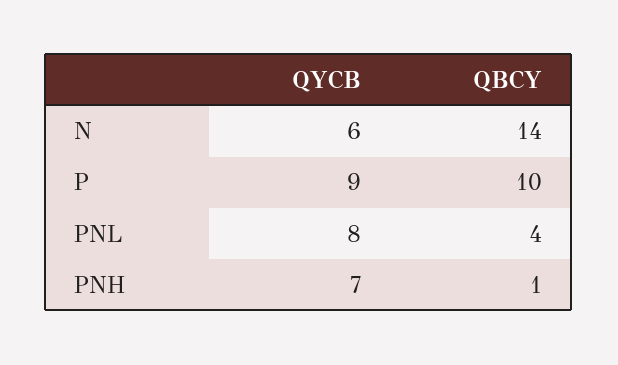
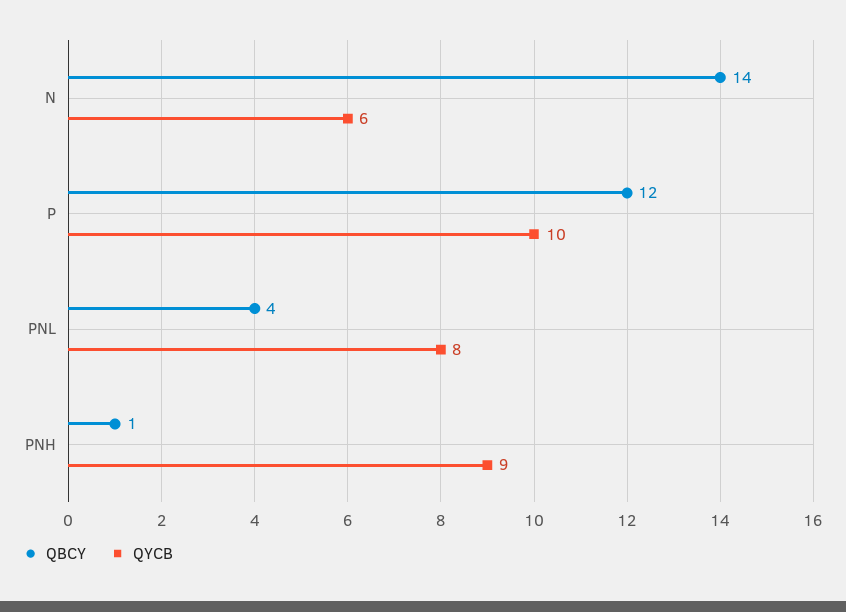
QYCB, P: 9 -> 10
QBCY, P: 10 -> 12
QYCB, PNH: 7 -> 9

